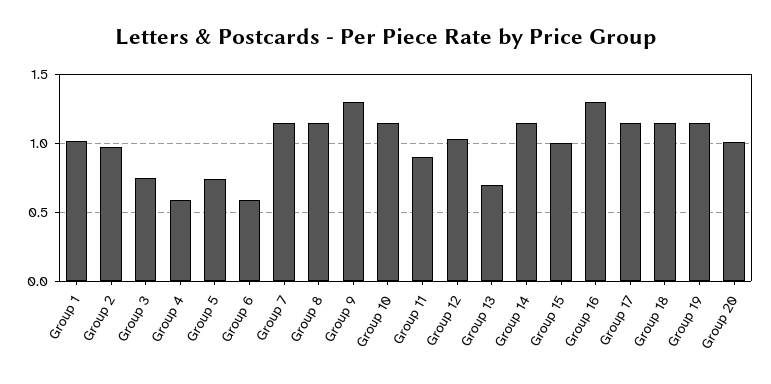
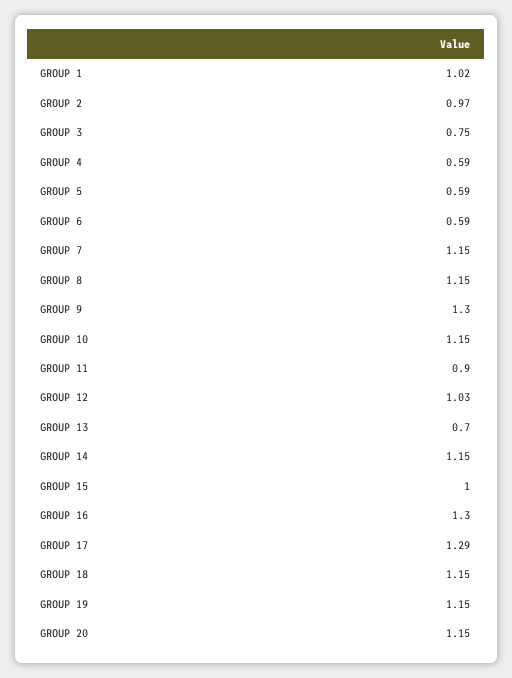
Group 5: 0.75 -> 0.59
Group 17: 1.15 -> 1.29
Group 20: 1 -> 1.15

